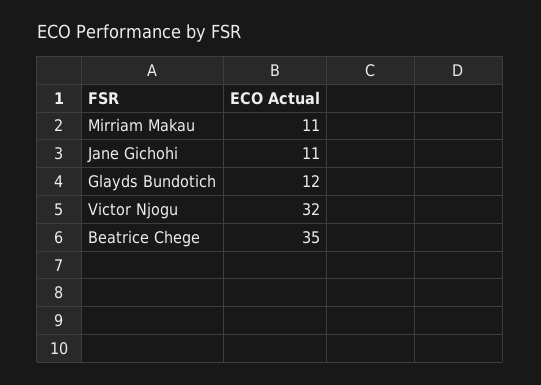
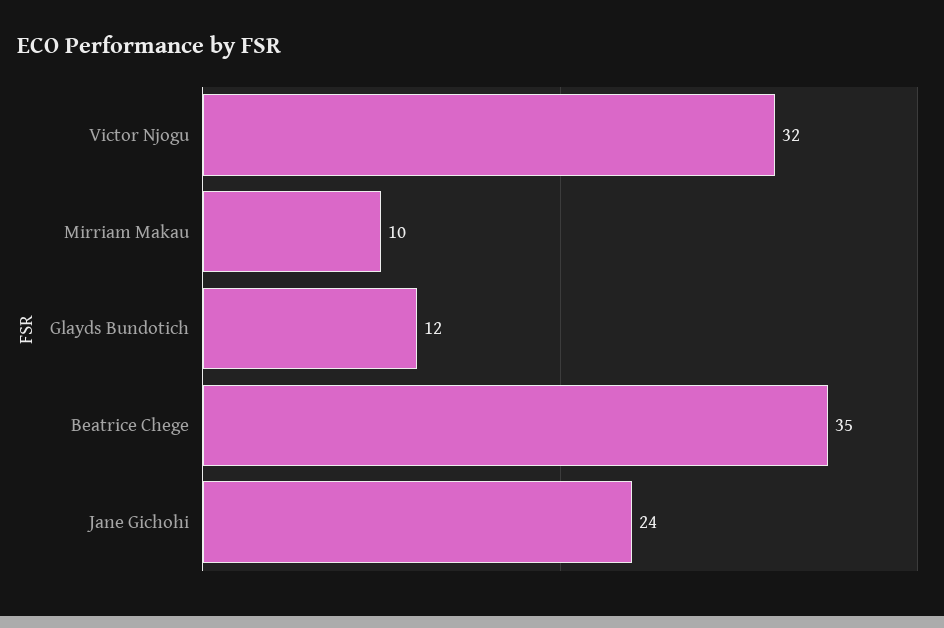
Mirriam Makau: 11 -> 10
Jane Gichohi: 11 -> 24

